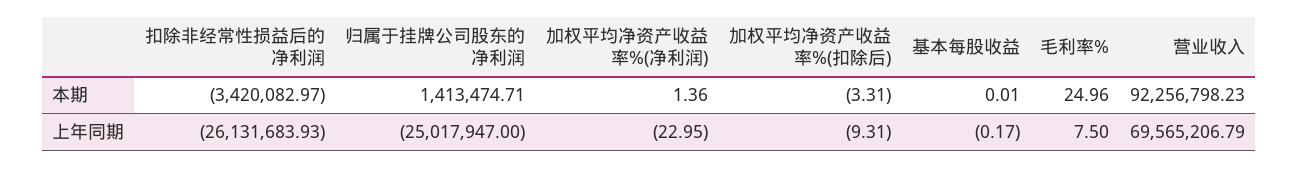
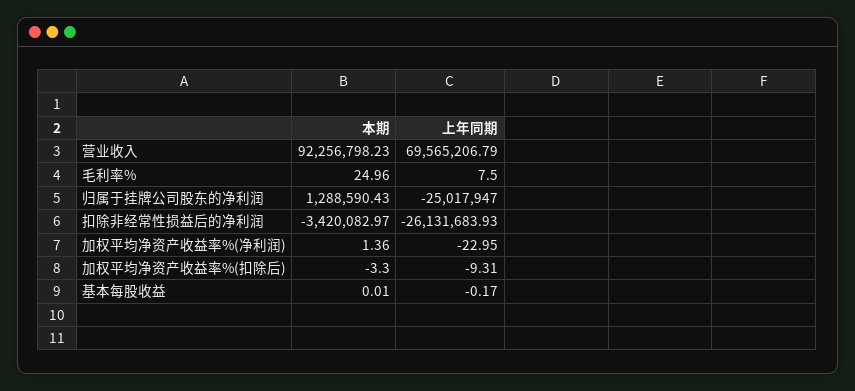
归属于挂牌公司股东的净利润, 本期: 1413474.71 -> 1288590.43
加权平均净资产收益率%(扣除后), 本期: -3.31 -> -3.3

